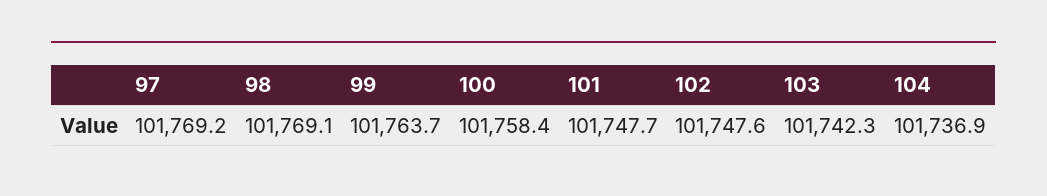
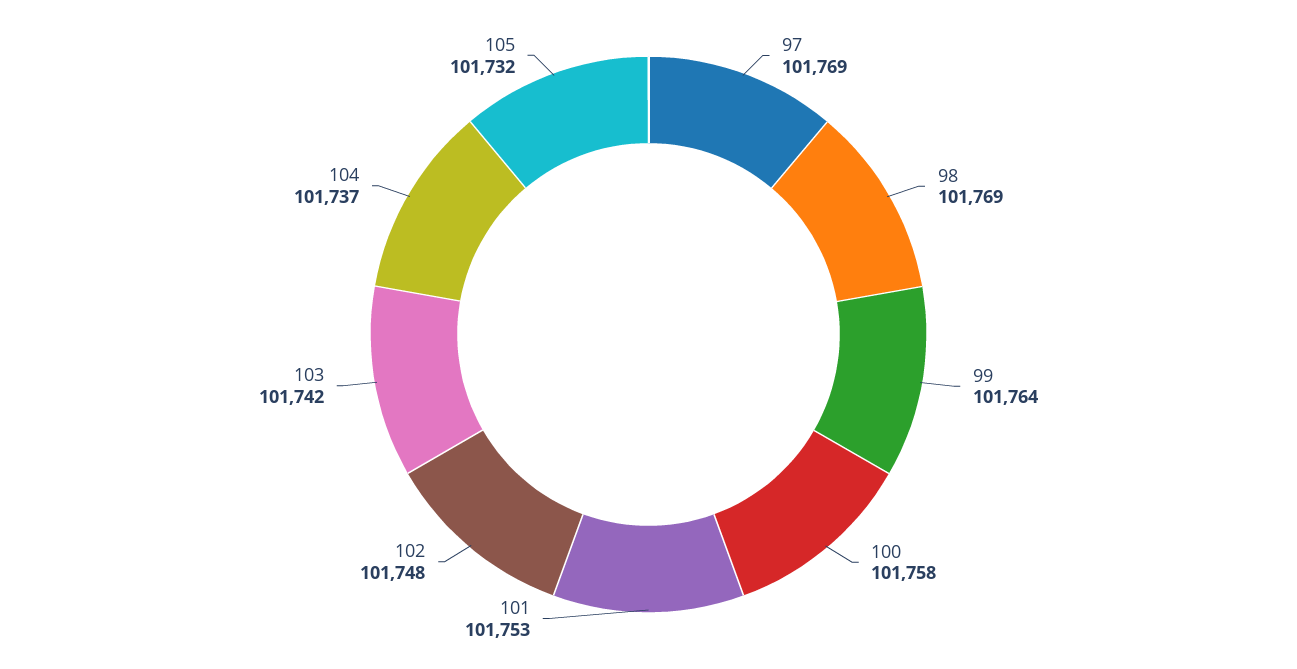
101: 101747.7 -> 101753
105: none -> 101732

